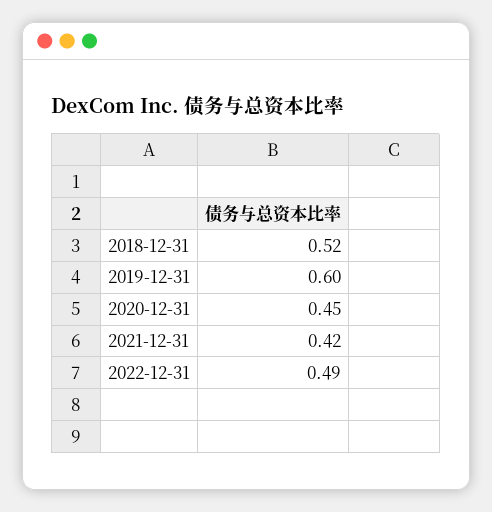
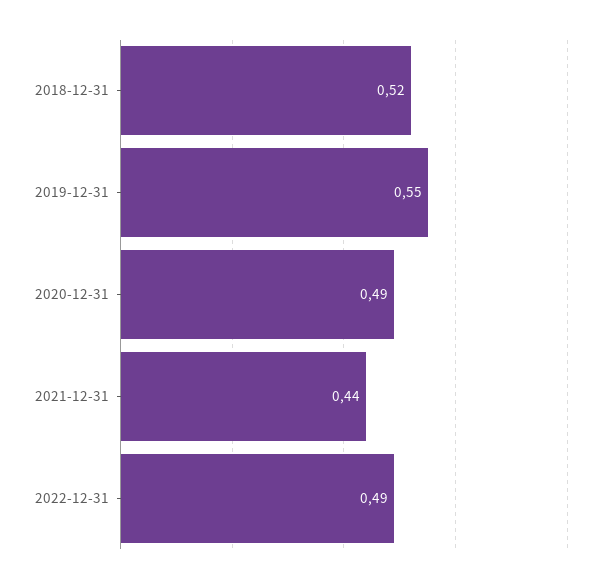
2019-12-31: 0.6 -> 0.55
2020-12-31: 0.45 -> 0.49
2021-12-31: 0.42 -> 0.44

